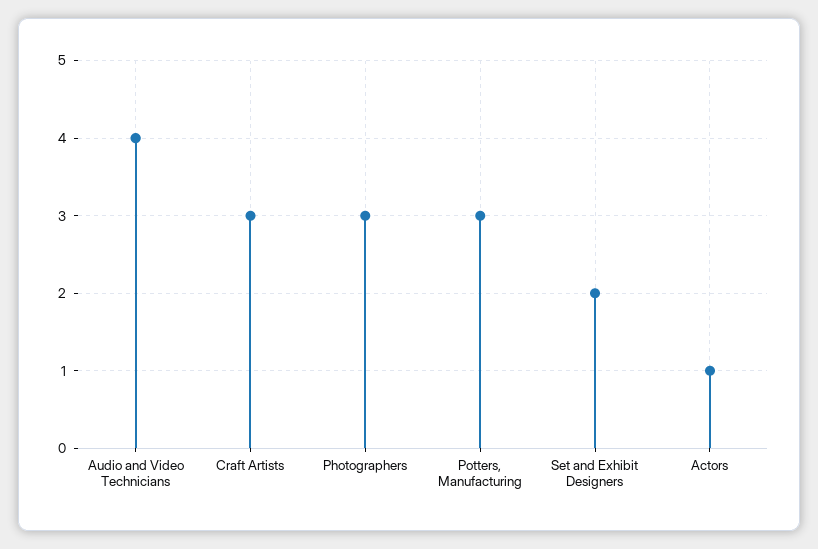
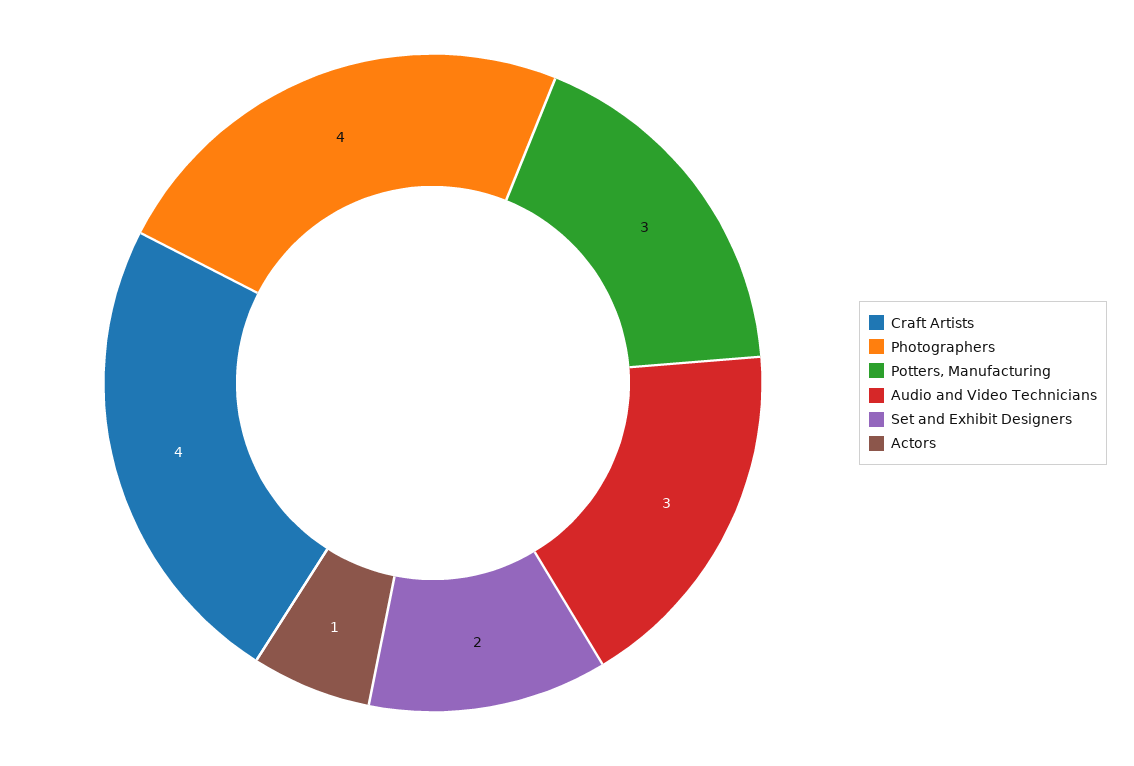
Audio and Video Technicians: 4 -> 3
Craft Artists: 3 -> 4
Photographers: 3 -> 4

